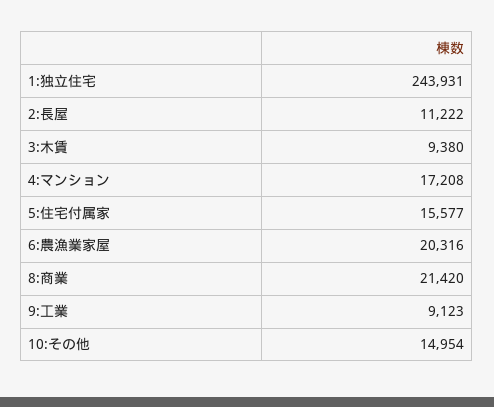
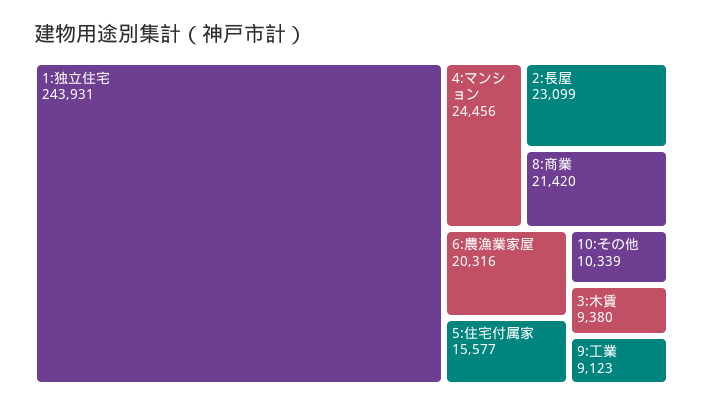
2:長屋: 11222 -> 23099
4:マンション: 17208 -> 24456
10:その他: 14954 -> 10339

